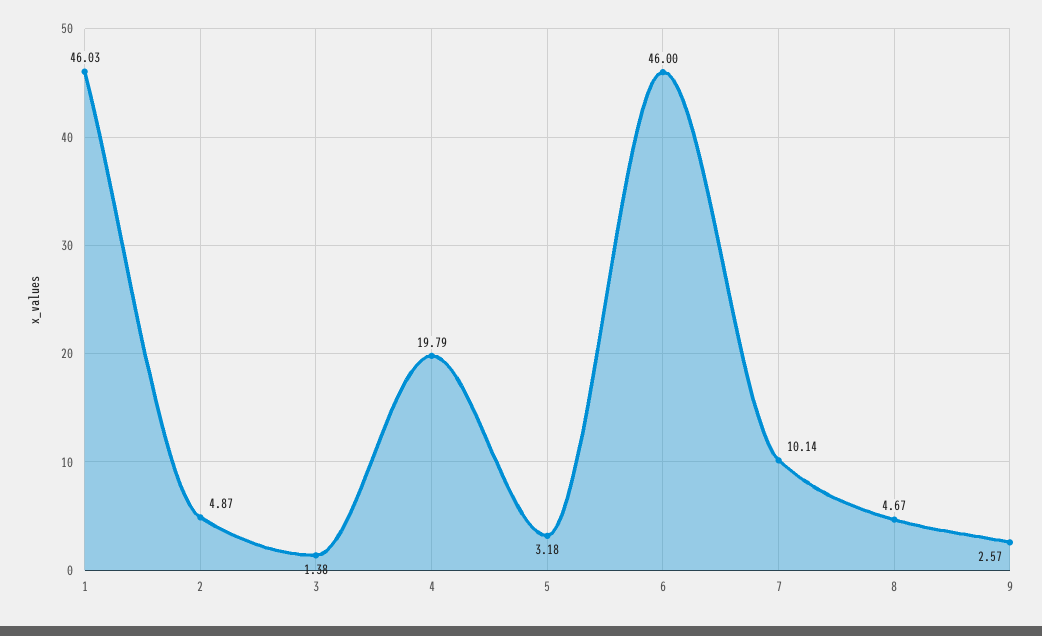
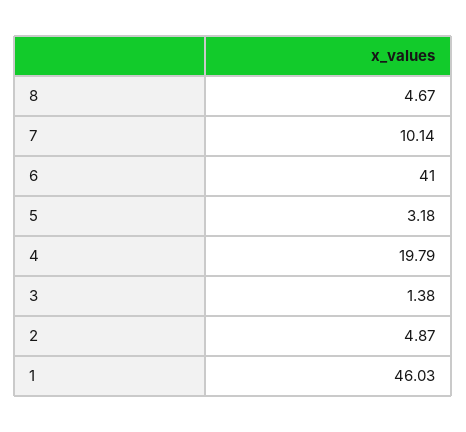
6: 46 -> 41
9: 2.57 -> none

